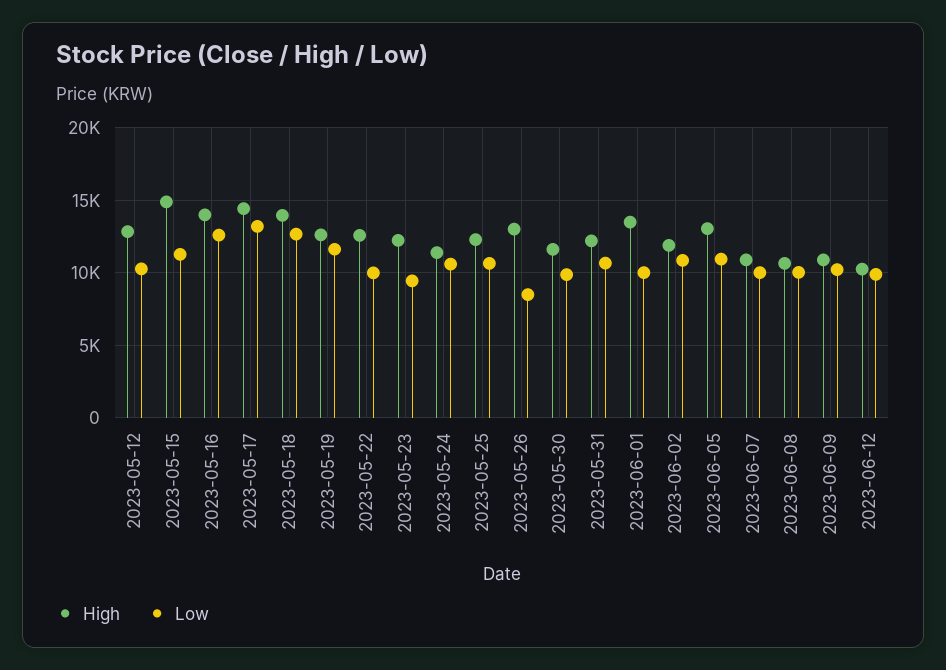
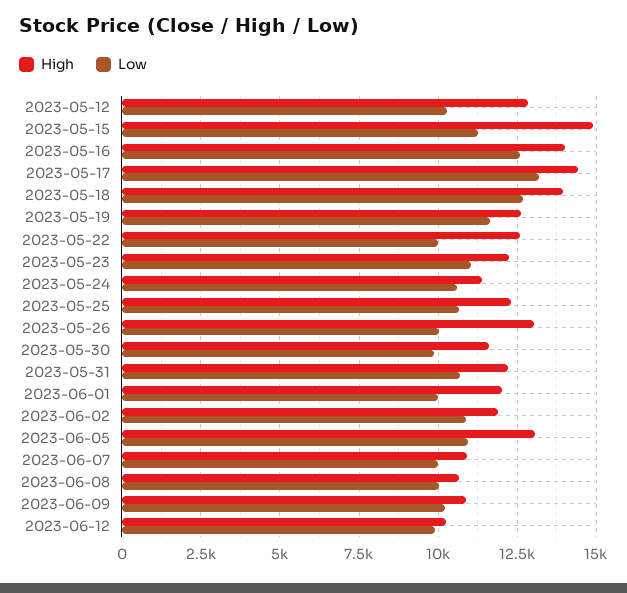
Low, 2023-05-23: 9500 -> 11000
Low, 2023-05-26: 8500 -> 10000
High, 2023-06-01: 13500 -> 12000

